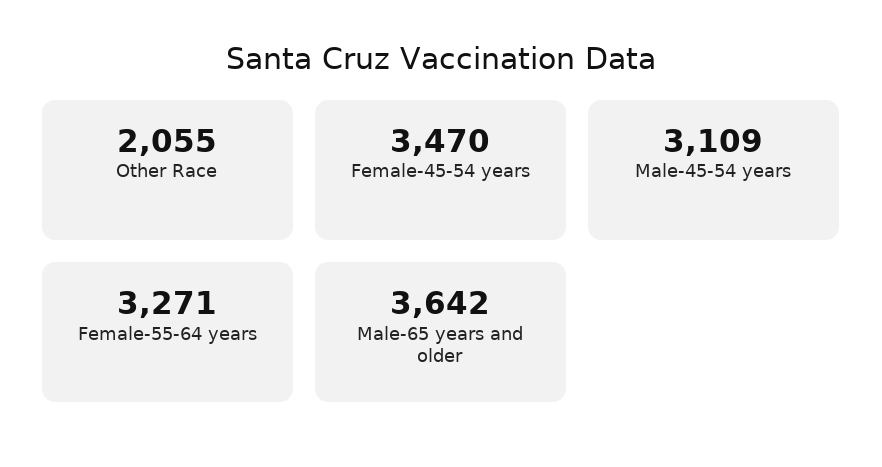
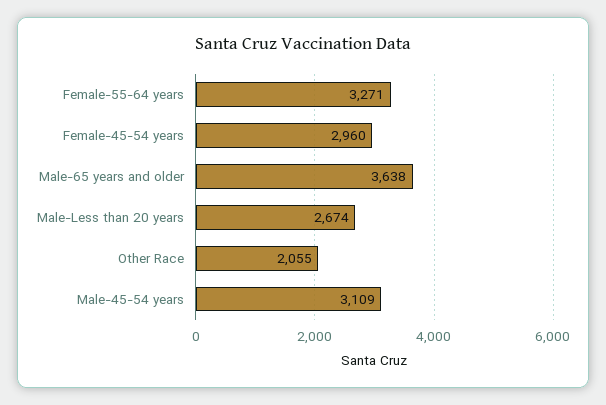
Female-45-54 years: 3470 -> 2960
Male-65 years and older: 3642 -> 3638
Male-Less than 20 years: none -> 2674

